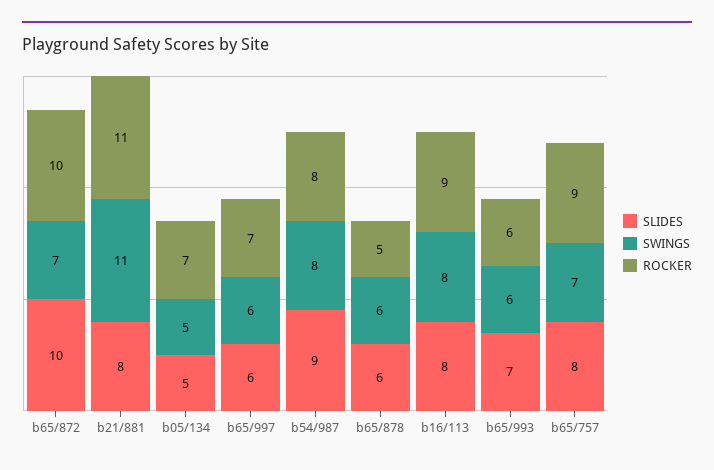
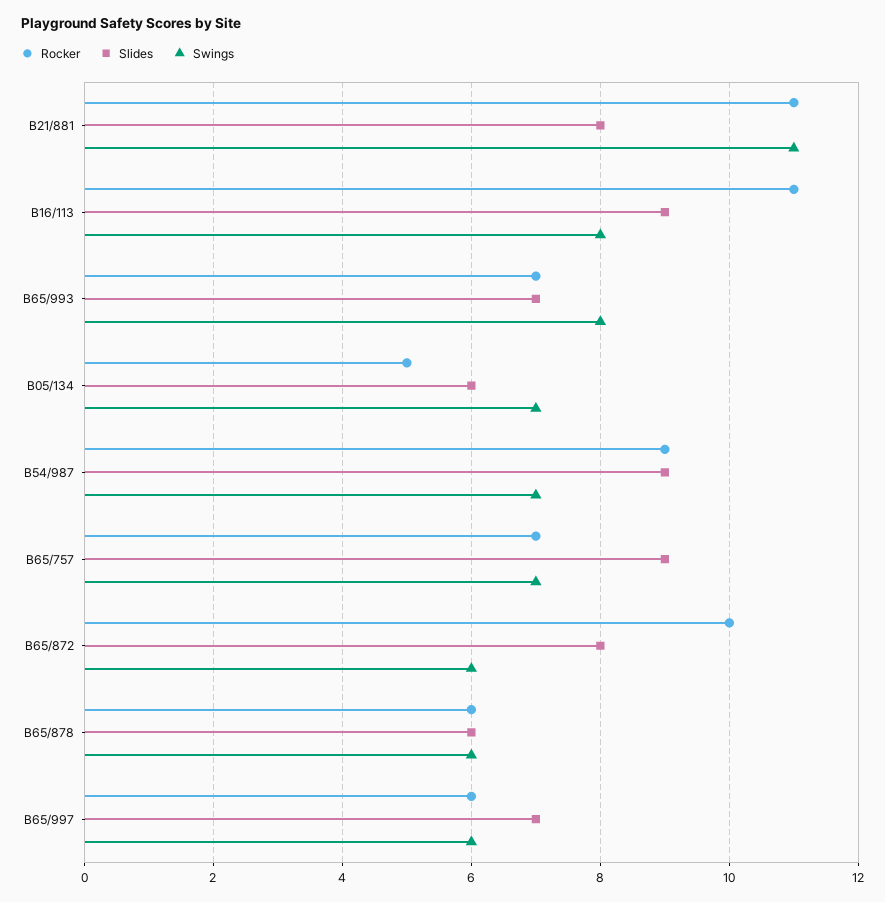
SLIDES, b65/872: 10 -> 8
SWINGS, b65/872: 7 -> 6
SLIDES, b05/134: 5 -> 6
SWINGS, b05/134: 5 -> 7
ROCKER, b05/134: 7 -> 5
SLIDES, b65/997: 6 -> 7
ROCKER, b65/997: 7 -> 6
SWINGS, b54/987: 8 -> 7
ROCKER, b54/987: 8 -> 9
ROCKER, b65/878: 5 -> 6
SLIDES, b16/113: 8 -> 9
ROCKER, b16/113: 9 -> 11
SWINGS, b65/993: 6 -> 8
ROCKER, b65/993: 6 -> 7
SLIDES, b65/757: 8 -> 9
ROCKER, b65/757: 9 -> 7

